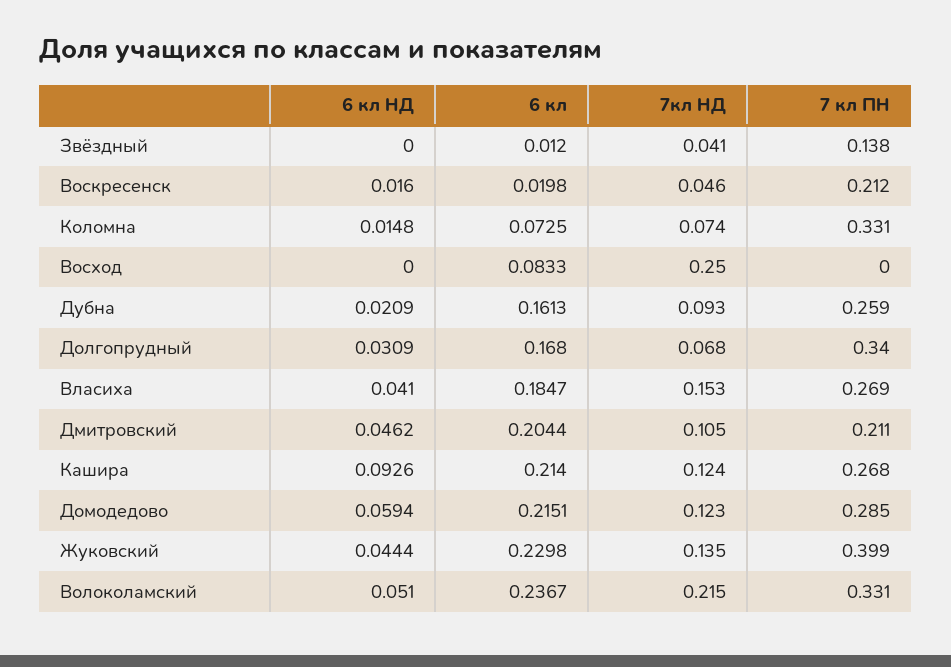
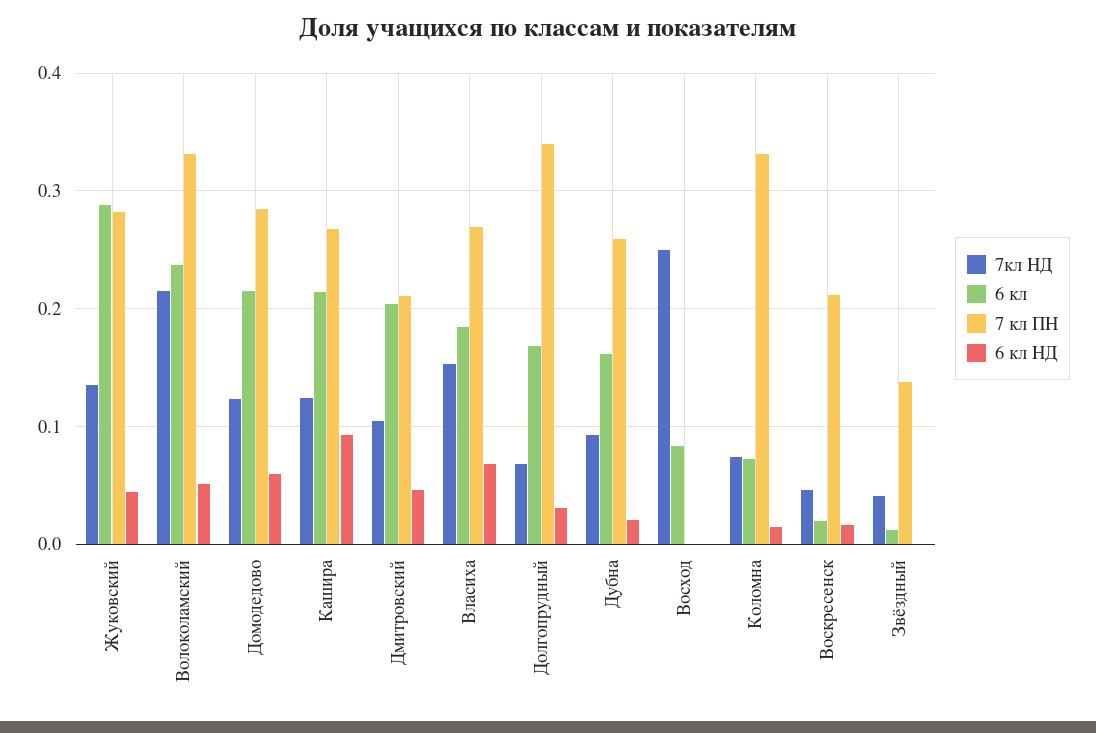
6 кл НД, Власиха: 0.041 -> 0.07
6 кл, Жуковский: 0.2298 -> 0.29
7 кл ПН, Жуковский: 0.399 -> 0.28

